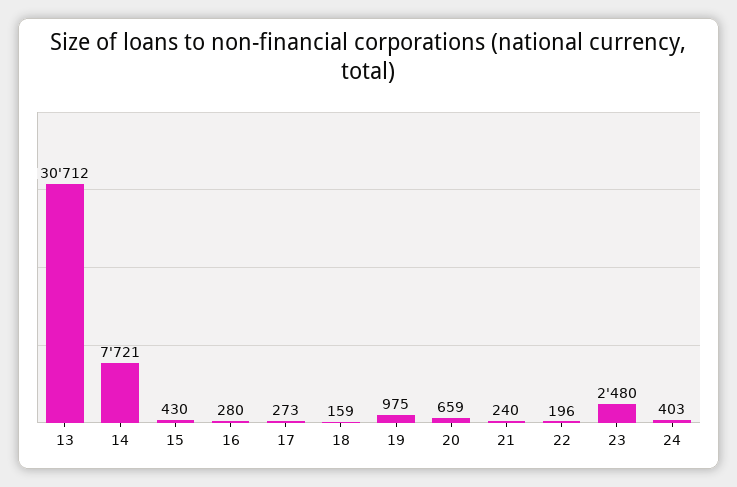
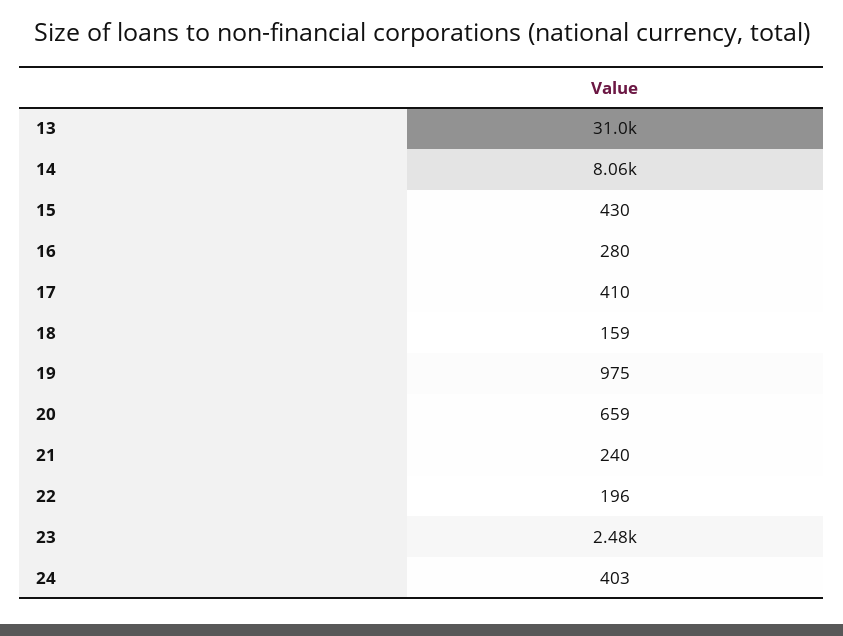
13: 30712 -> 31000
14: 7721 -> 8060
17: 273 -> 410

